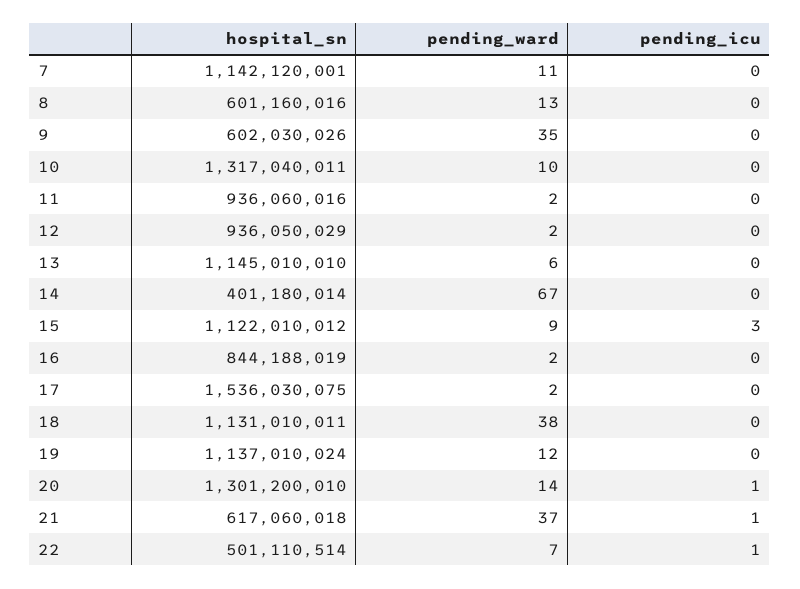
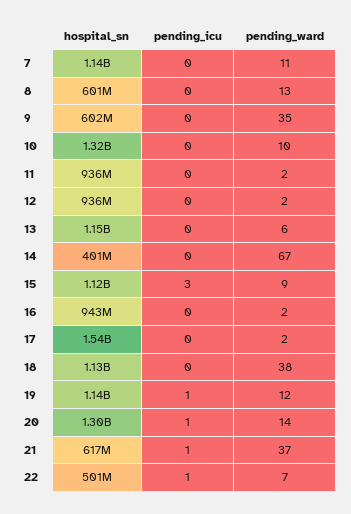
hospital_sn, 16: 844188019 -> 943000000
pending_icu, 19: 0 -> 1

